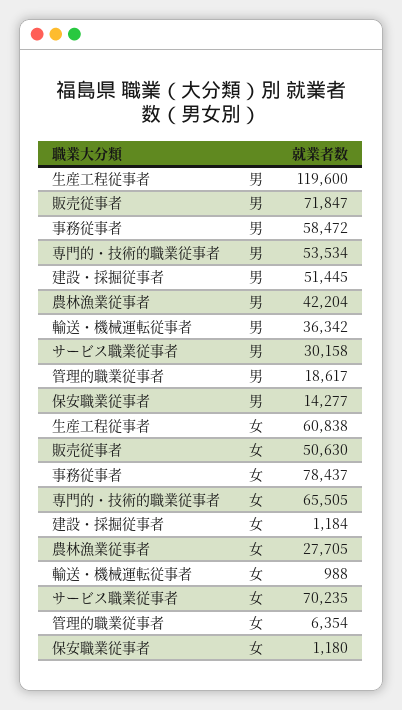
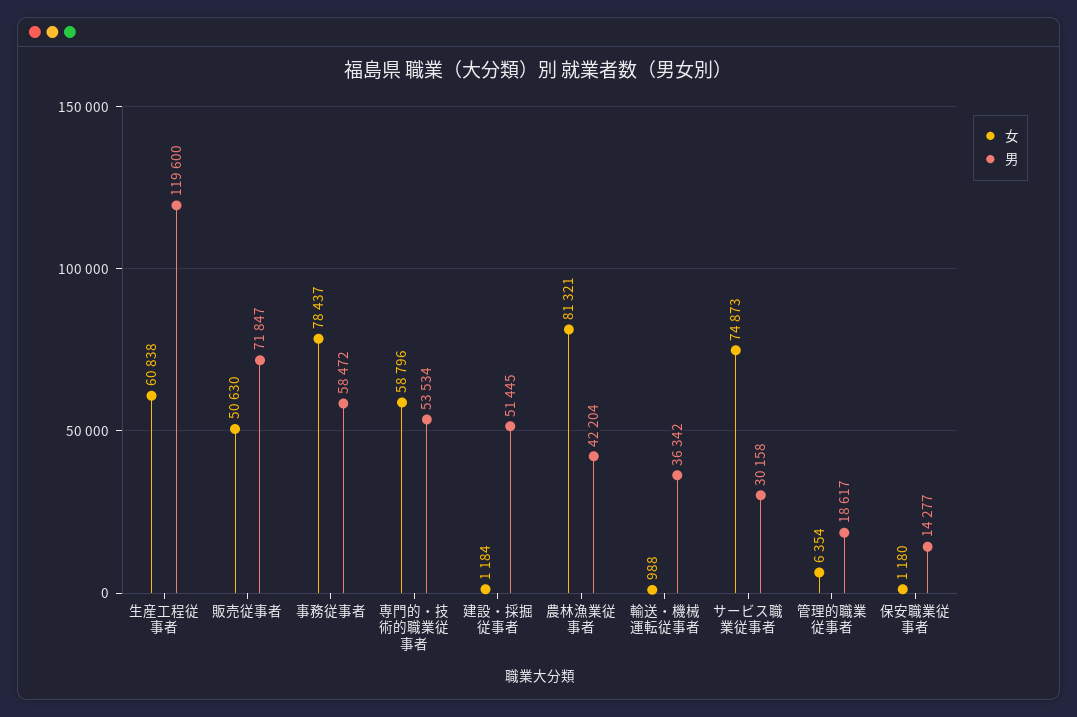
女, 専門的・技術的職業従事者: 65505 -> 58796
女, 農林漁業従事者: 27705 -> 81321
女, サービス職業従事者: 70235 -> 74873

